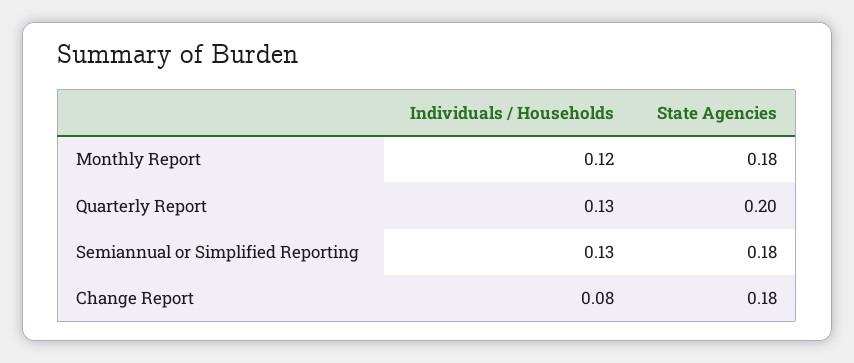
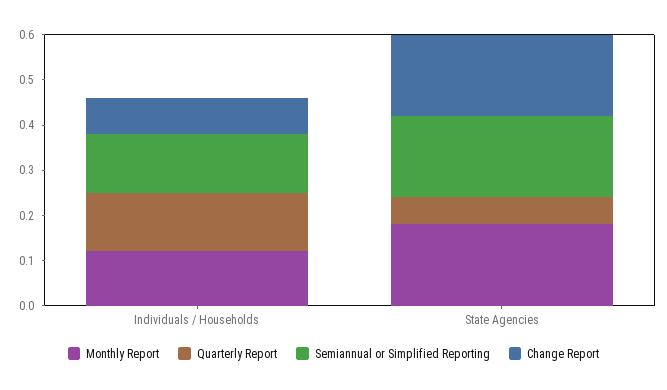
Quarterly Report, State Agencies: 0.2 -> 0.05

